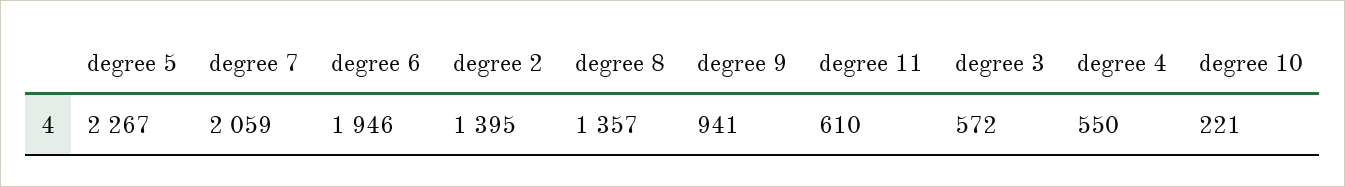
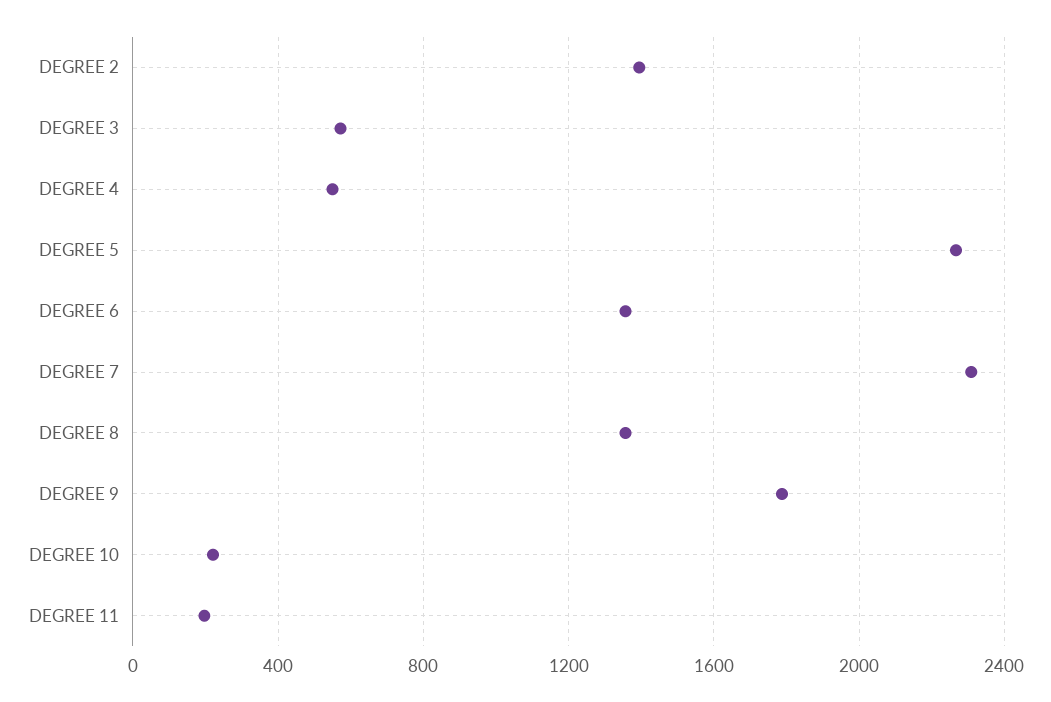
degree 7: 2059 -> 2300
degree 6: 1946 -> 1350
degree 9: 941 -> 1800
degree 11: 610 -> 200

